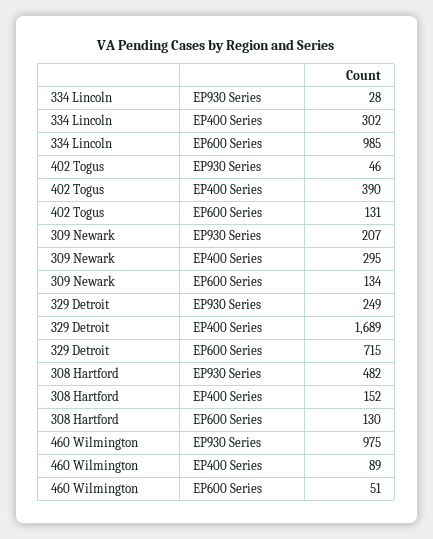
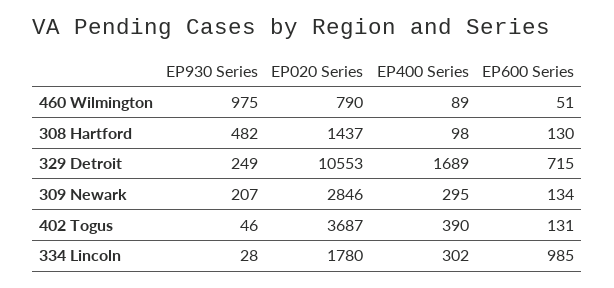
308 Hartford, EP400 Series: 152 -> 98
460 Wilmington, EP020 Series: none -> 790
308 Hartford, EP020 Series: none -> 1437
329 Detroit, EP020 Series: none -> 10553
309 Newark, EP020 Series: none -> 2846
402 Togus, EP020 Series: none -> 3687
334 Lincoln, EP020 Series: none -> 1780

